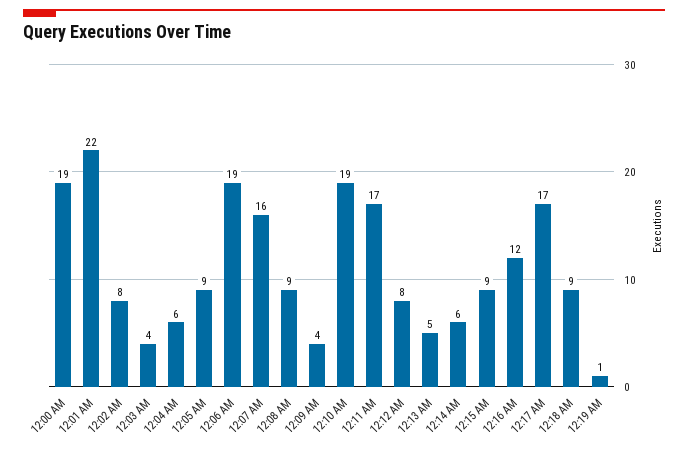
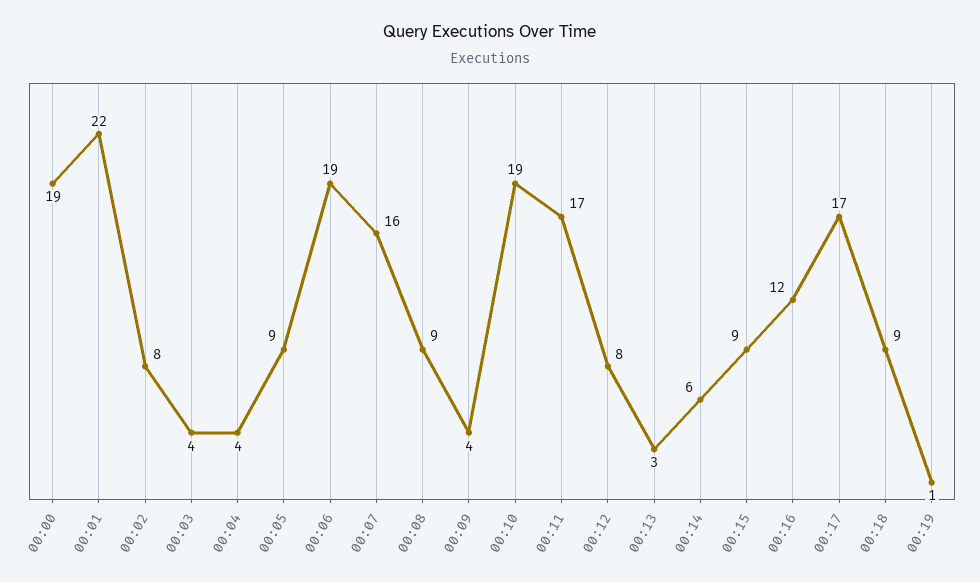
12:04 AM: 6 -> 4
12:13 AM: 5 -> 3

